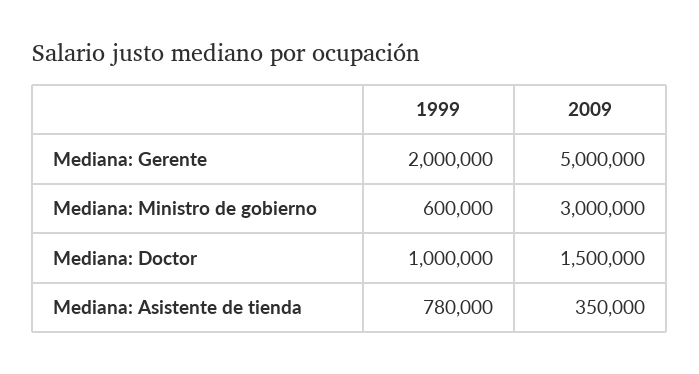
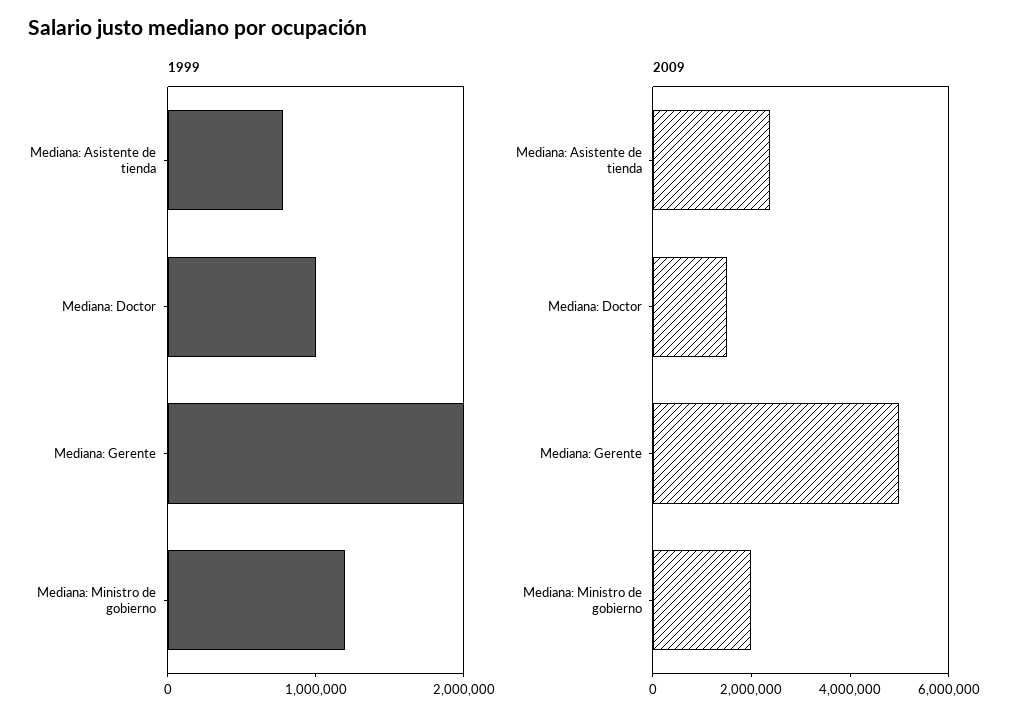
1999, Mediana: Ministro de gobierno: 600000 -> 1200000
2009, Mediana: Ministro de gobierno: 3000000 -> 2000000
2009, Mediana: Asistente de tienda: 350000 -> 2500000

